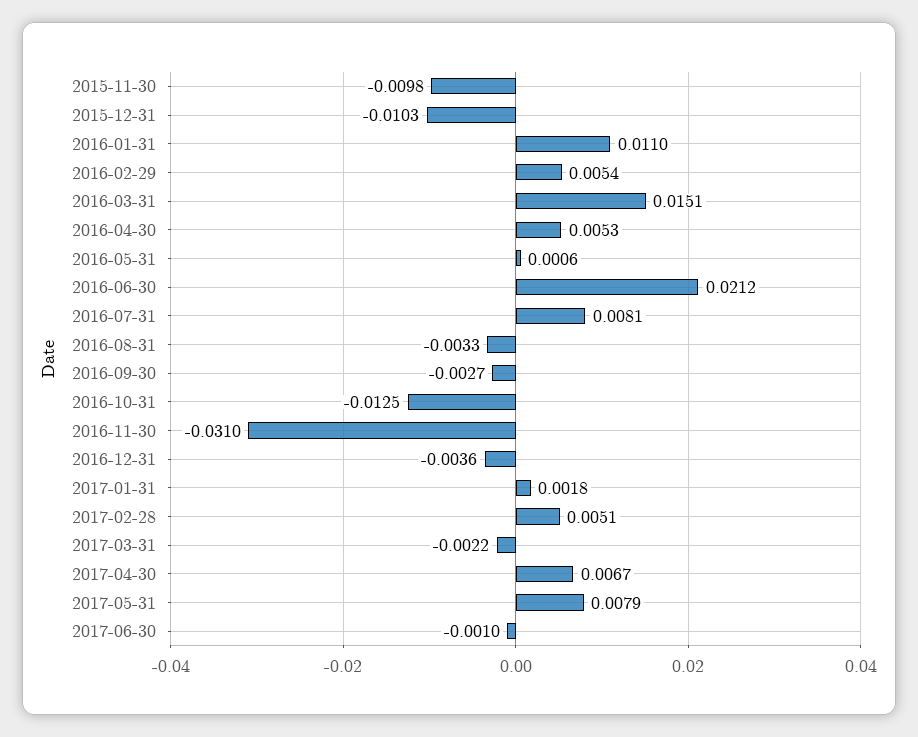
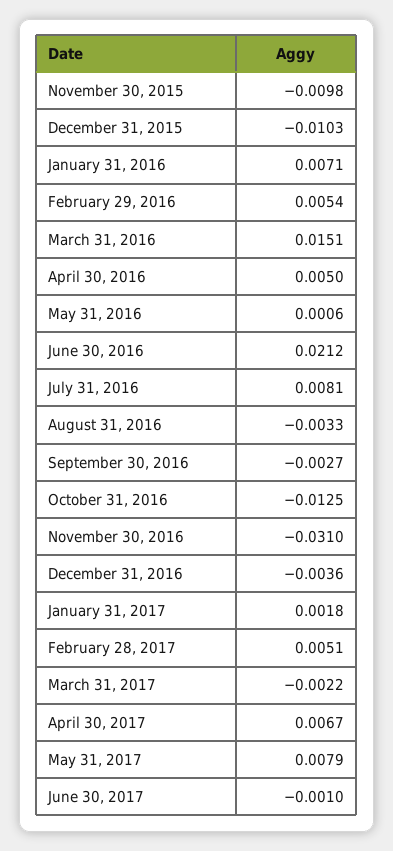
2016-01-31: 0.011 -> 0.0071
2016-04-30: 0.0053 -> 0.005

